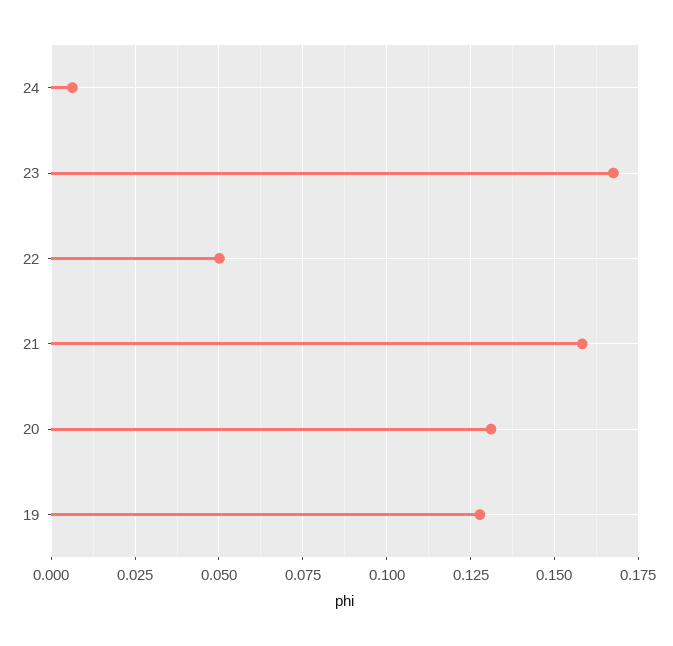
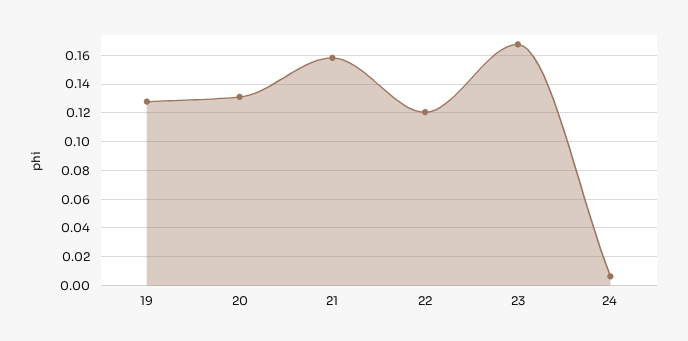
22: 0.05 -> 0.12

